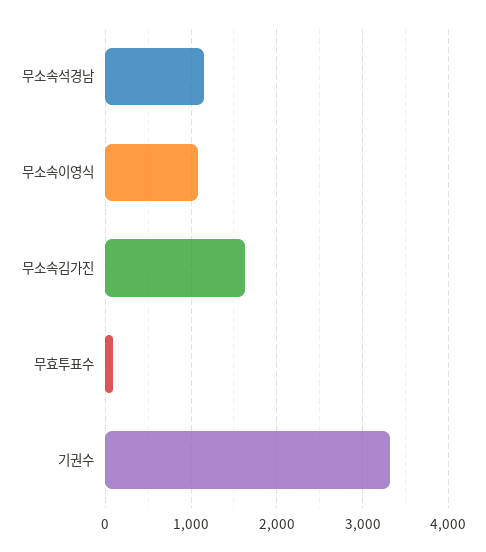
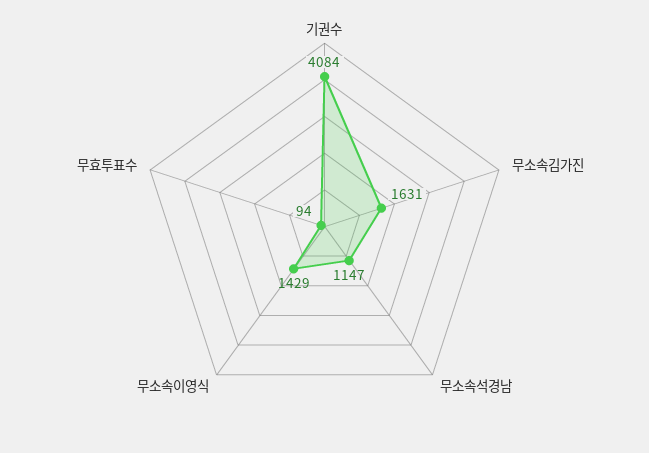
무소속이영식: 1100 -> 1429
기권수: 3300 -> 4084

